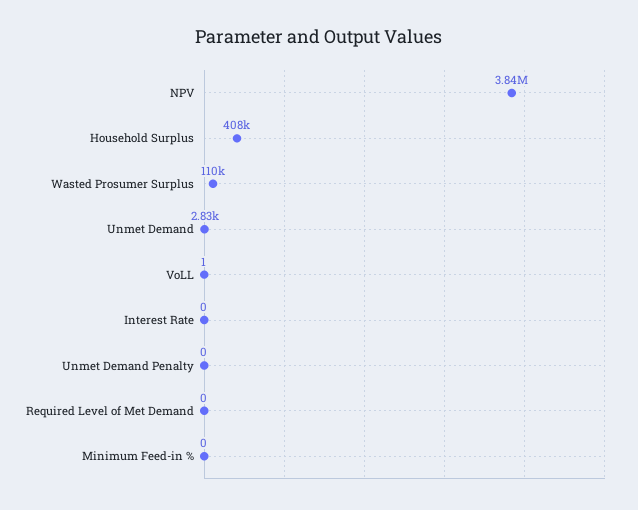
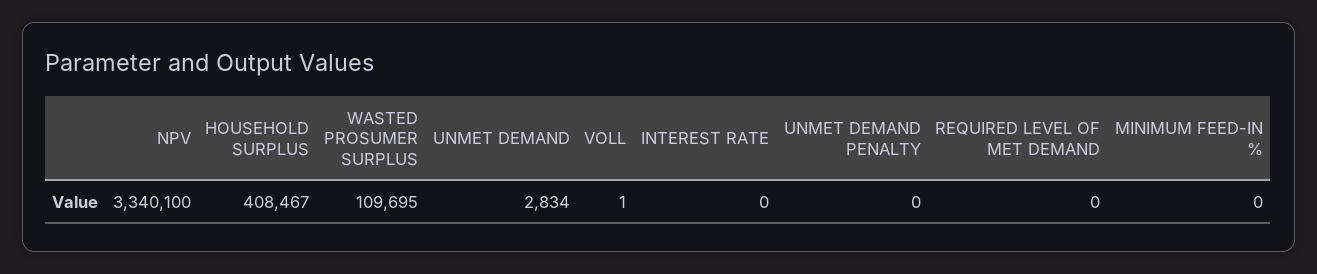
NPV: 3840000 -> 3340100

